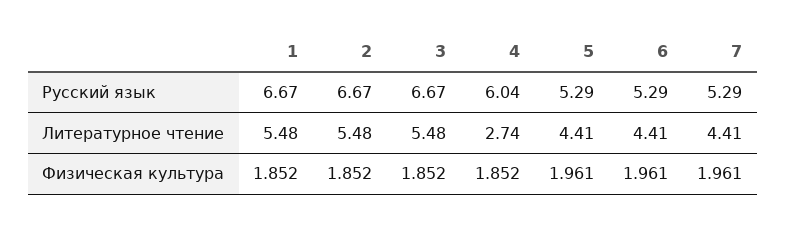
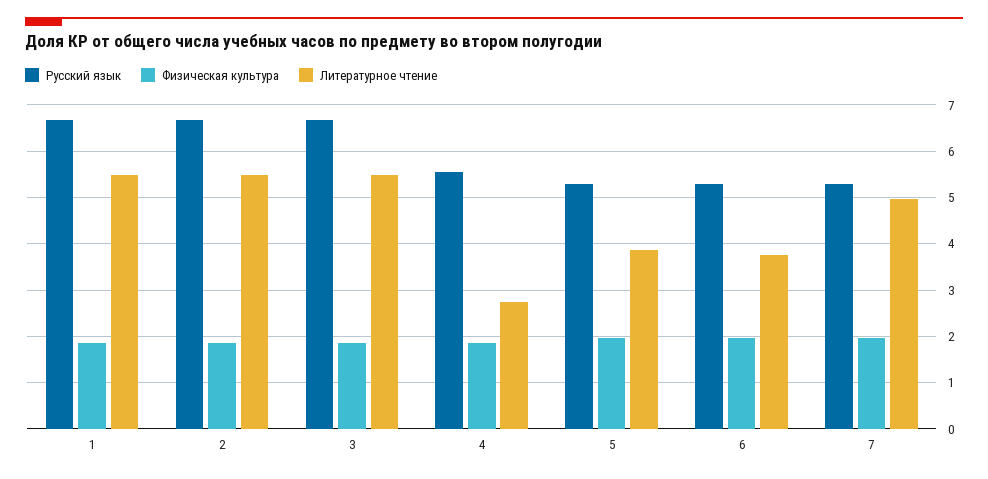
Русский язык, 4: 6.04 -> 5.6
Литературное чтение, 5: 4.41 -> 3.8
Литературное чтение, 6: 4.41 -> 3.8
Литературное чтение, 7: 4.41 -> 5

